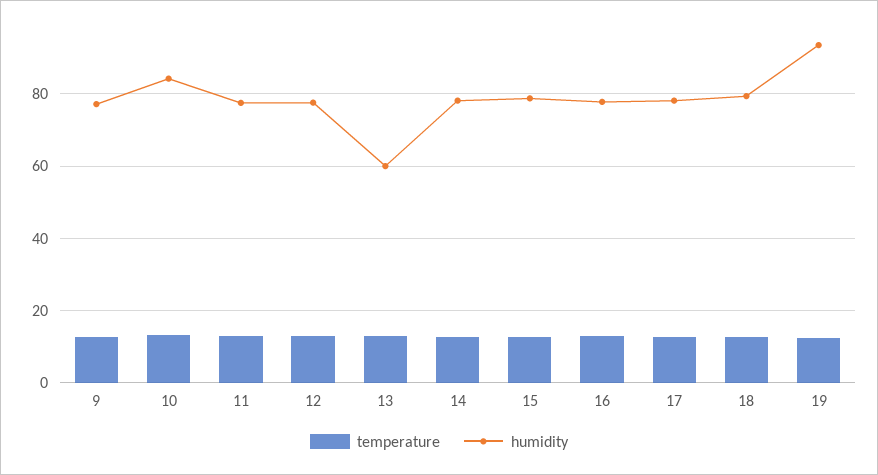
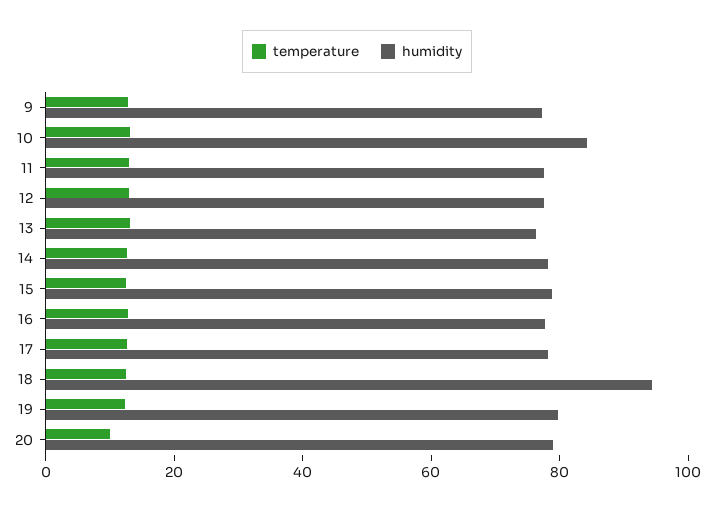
humidity, 13: 60 -> 75
humidity, 18: 80 -> 95
humidity, 19: 94 -> 80
temperature, 20: none -> 10
humidity, 20: none -> 80

